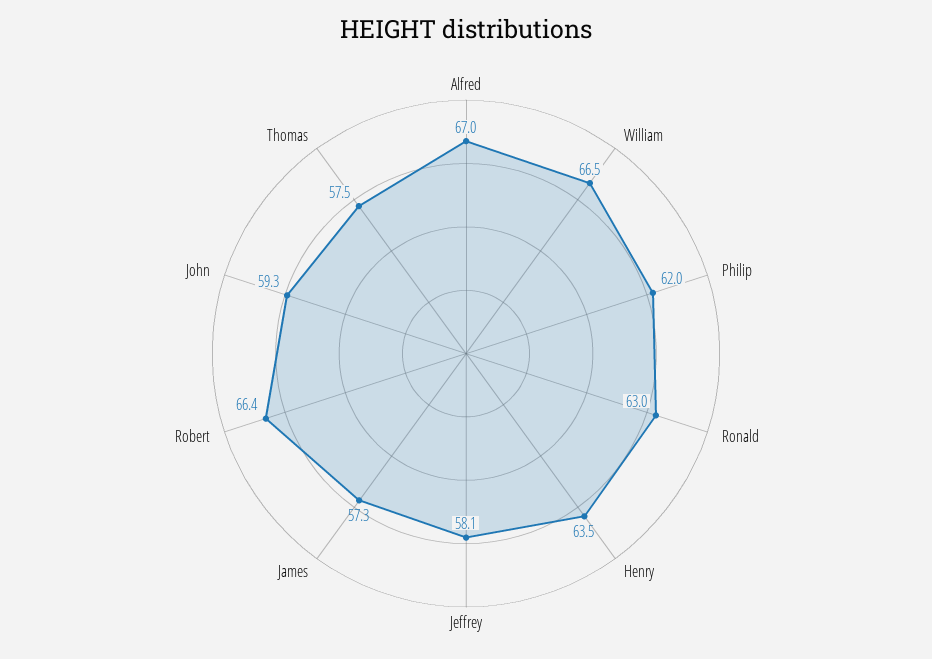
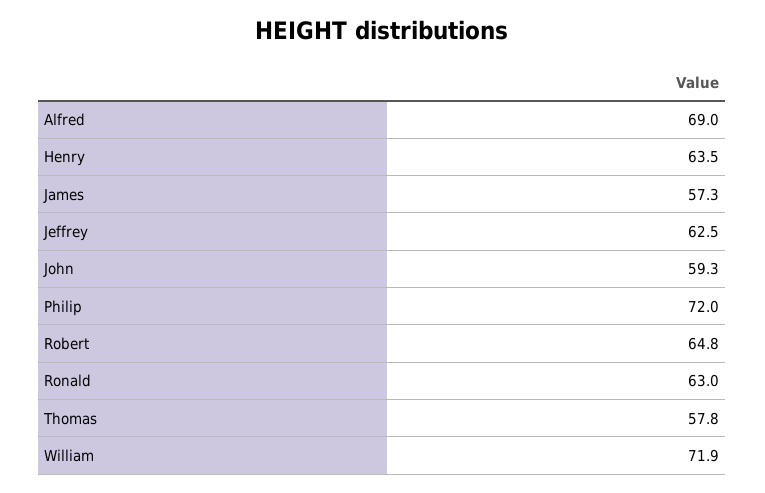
Alfred: 67 -> 69
William: 66.5 -> 71.9
Philip: 62 -> 72
Jeffrey: 58.1 -> 62.5
Robert: 66.4 -> 64.8
Thomas: 57.5 -> 57.8

